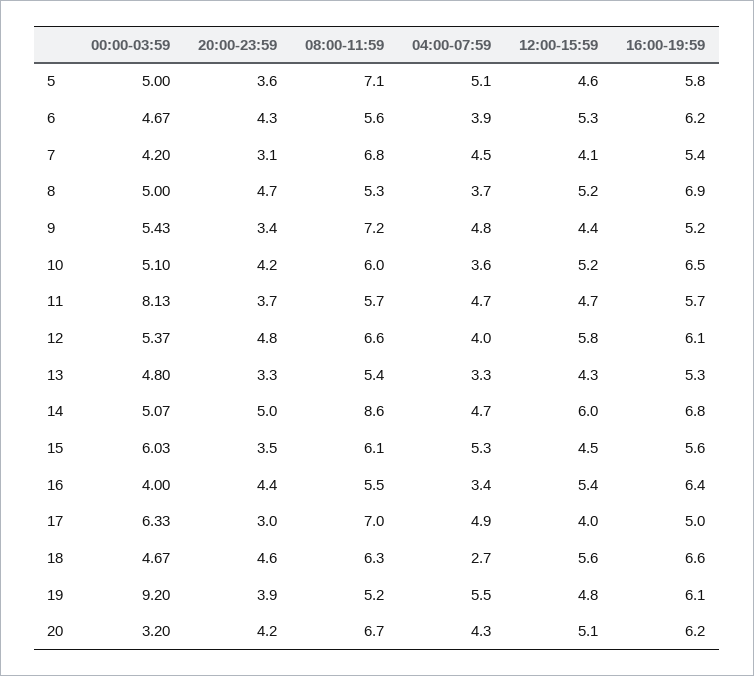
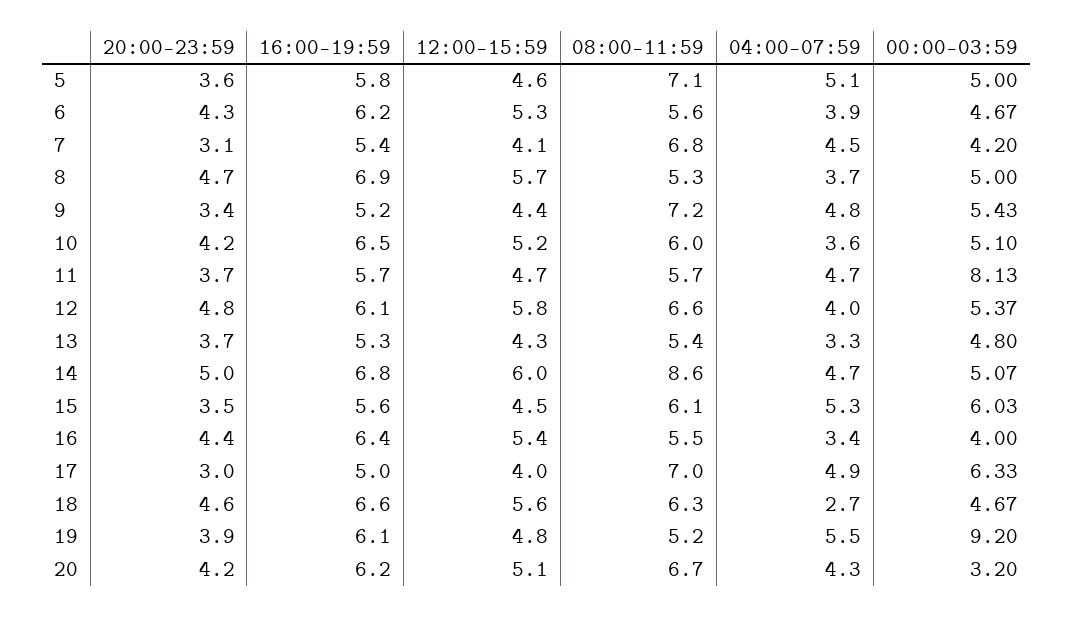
12:00-15:59, 8: 5.2 -> 5.7
20:00-23:59, 13: 3.3 -> 3.7

